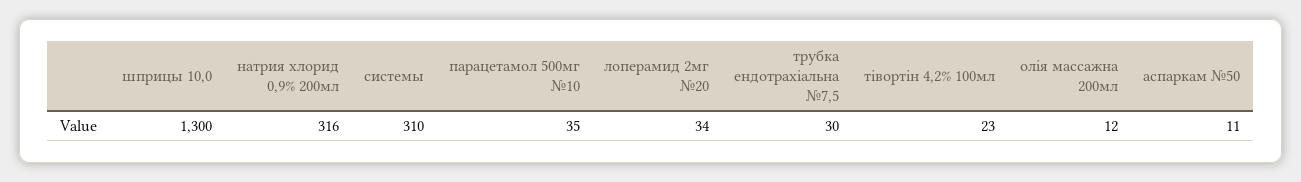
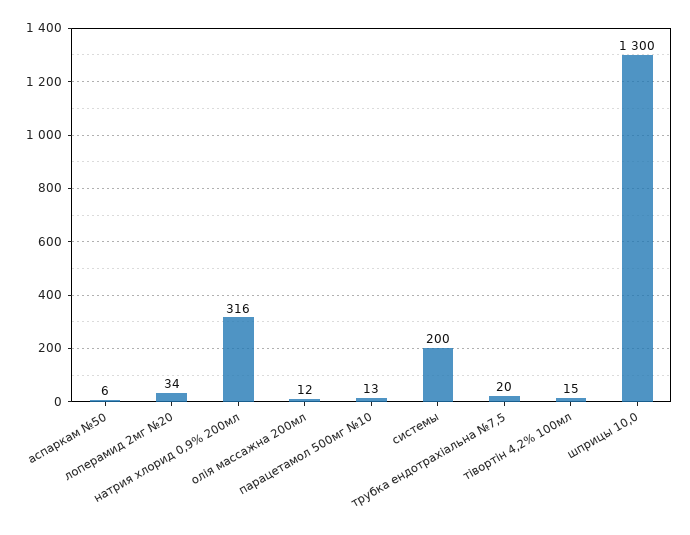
системы: 310 -> 200
парацетамол 500мг №10: 35 -> 13
трубка ендотрахіальна №7,5: 30 -> 20
тівортін 4,2% 100мл: 23 -> 15
аспаркам №50: 11 -> 6

